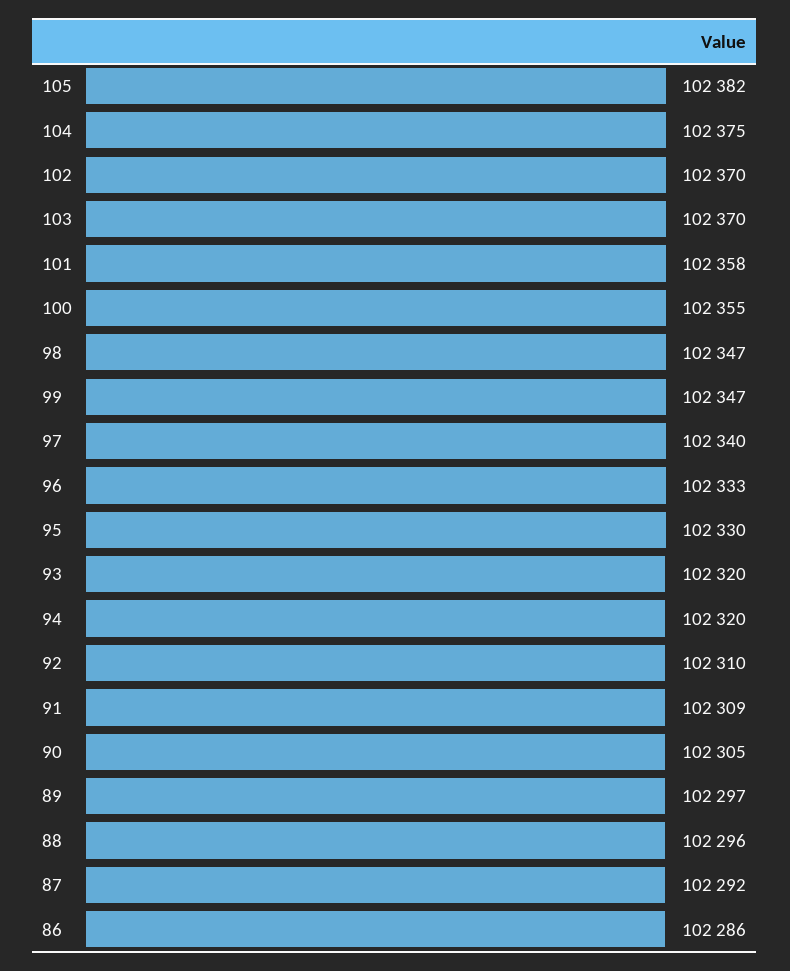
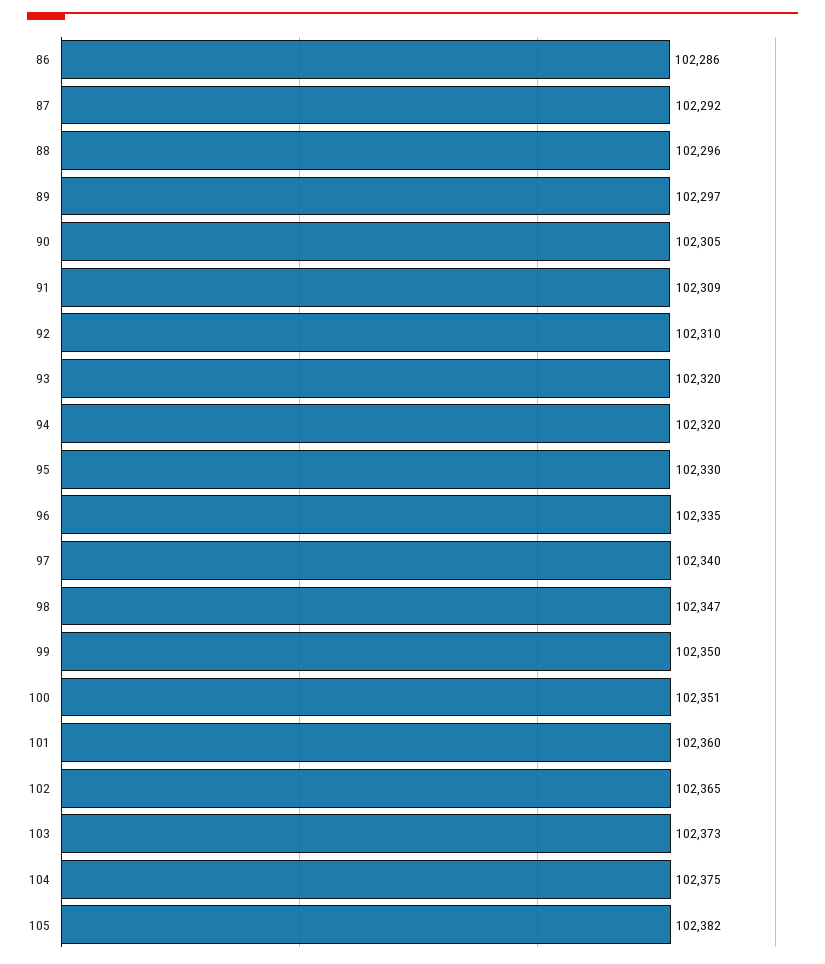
102: 102370 -> 102365
103: 102370 -> 102373
101: 102358 -> 102360
100: 102355 -> 102351
99: 102347 -> 102350
96: 102333 -> 102335

